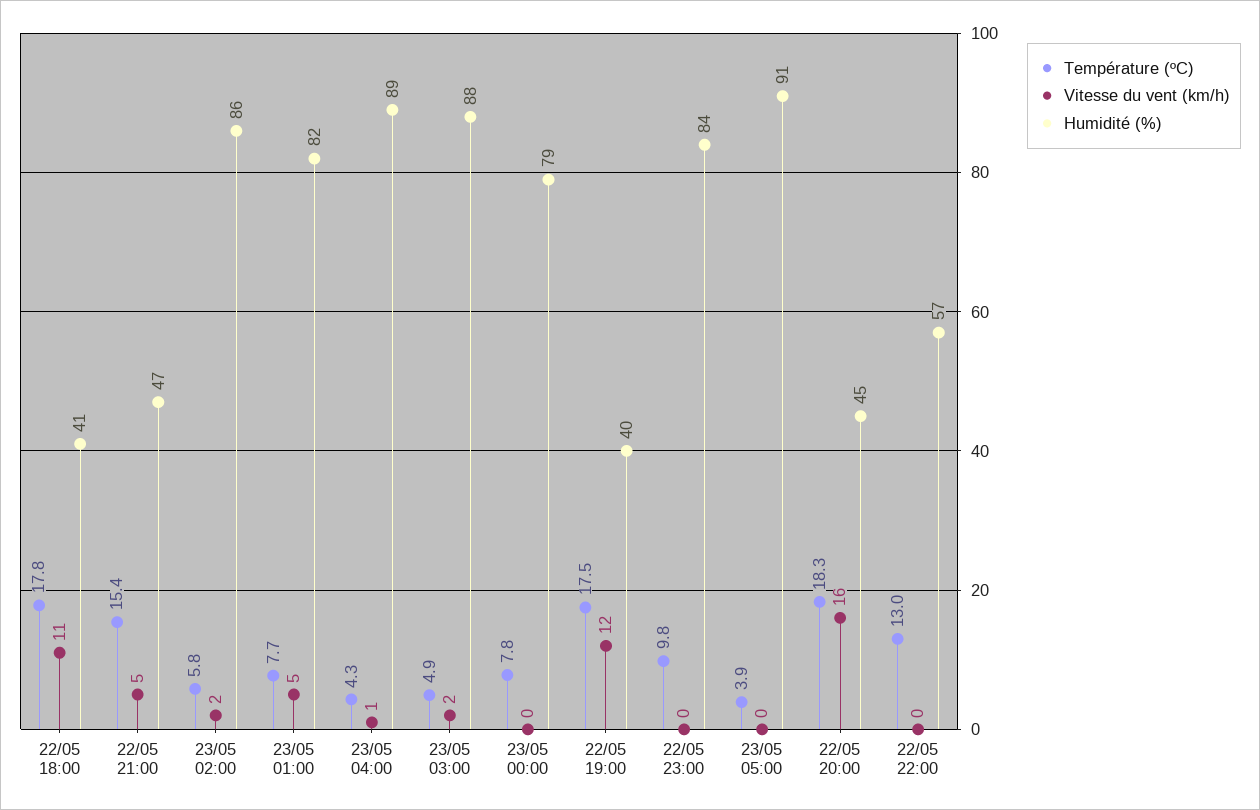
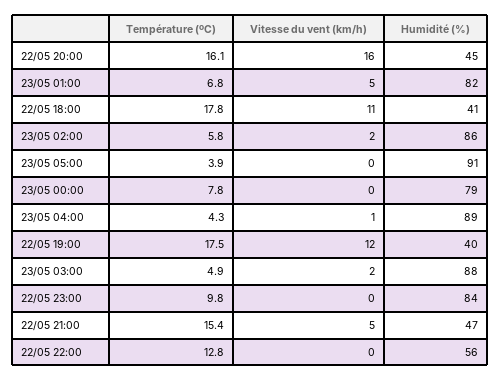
Température (ºC), 23/05 01:00: 7.7 -> 6.8
Température (ºC), 22/05 20:00: 18.3 -> 16.1
Température (ºC), 22/05 22:00: 13 -> 12.8
Humidité (%), 22/05 22:00: 57 -> 56

